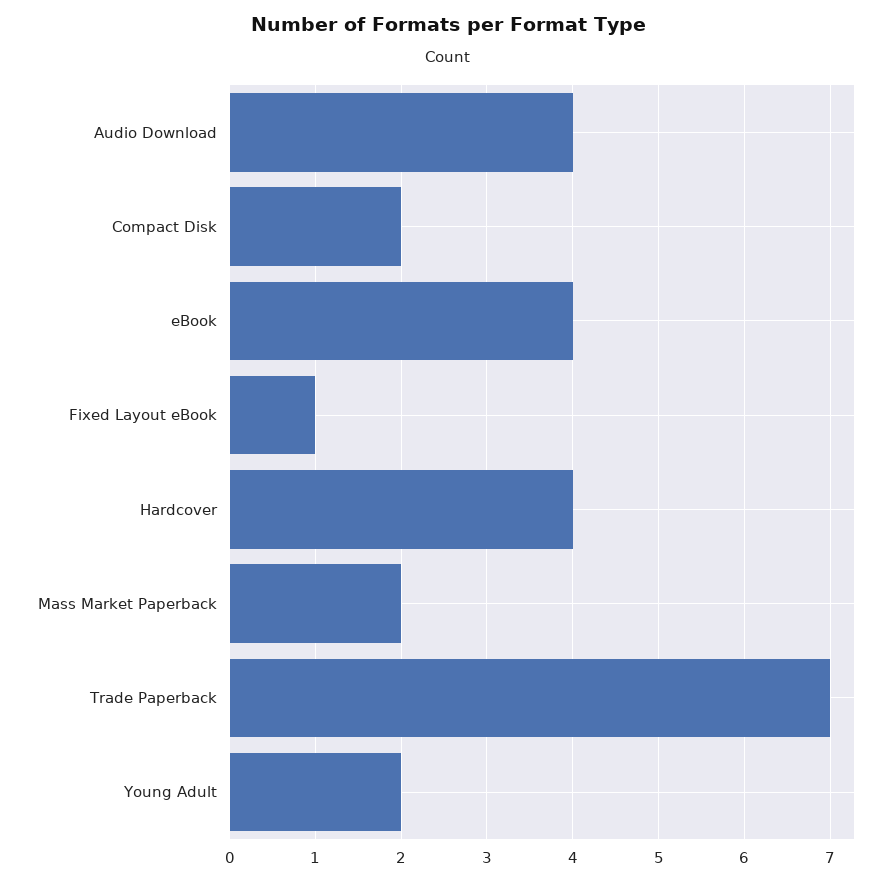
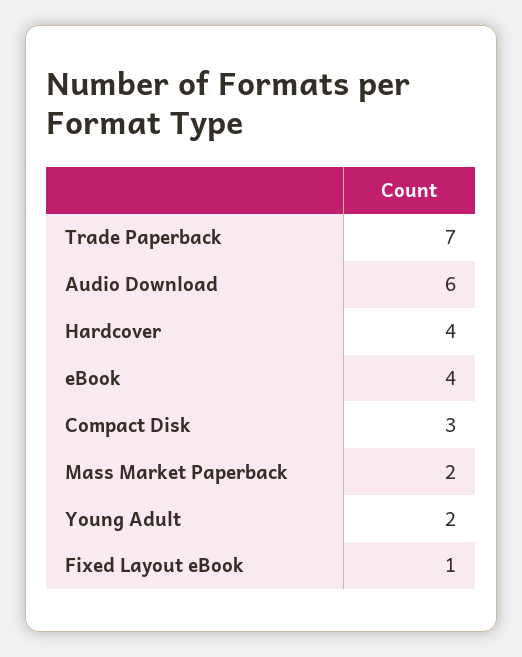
Audio Download: 4 -> 6
Compact Disk: 2 -> 3

